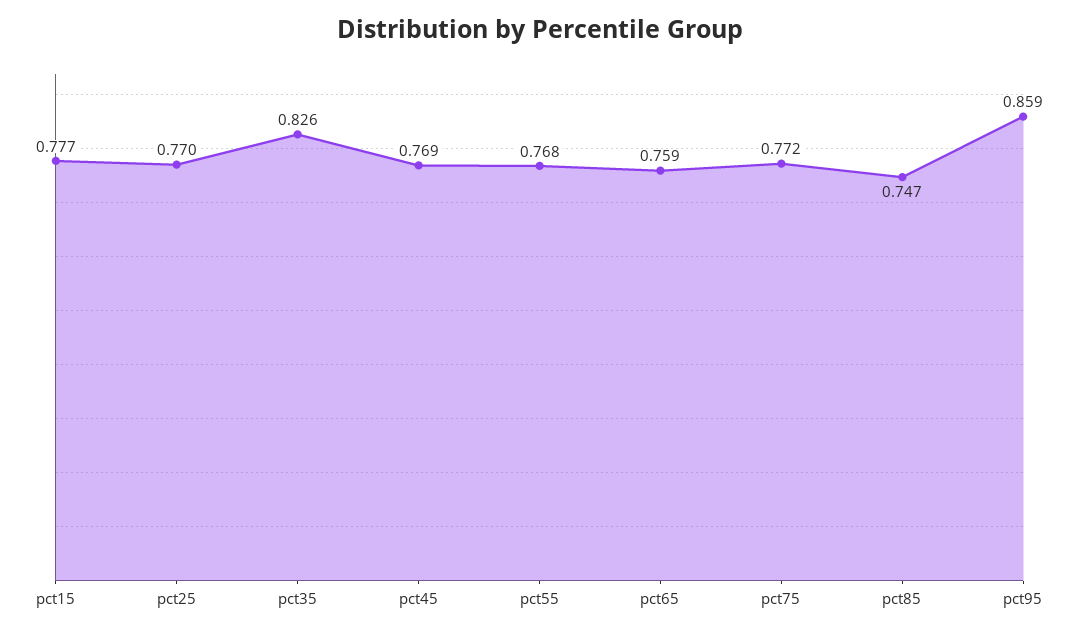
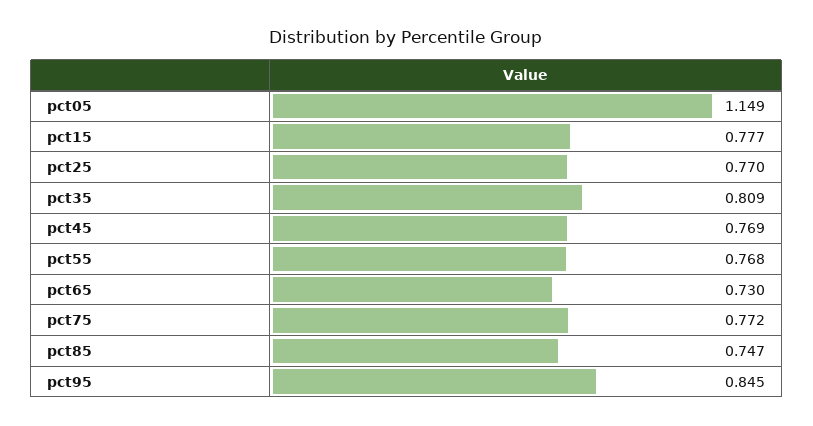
pct35: 0.826 -> 0.809
pct65: 0.759 -> 0.73
pct95: 0.859 -> 0.845
pct05: none -> 1.149

